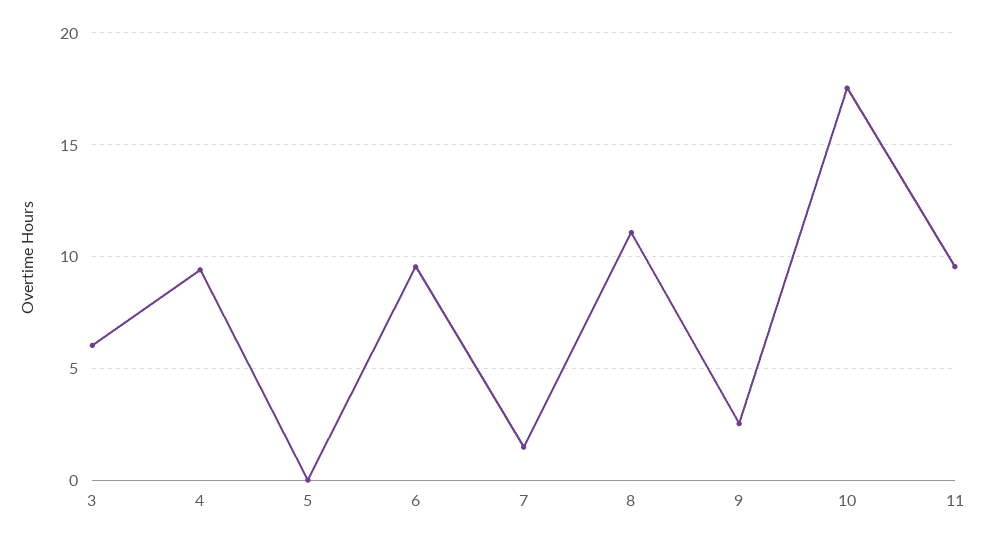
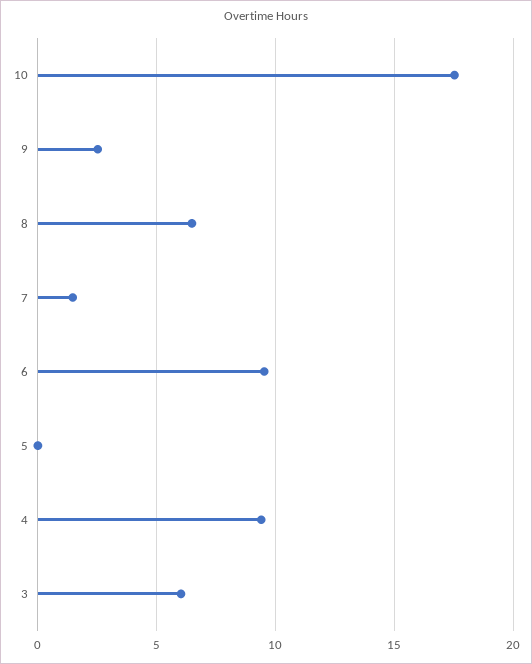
8: 11 -> 6.5
11: 9.5 -> none

